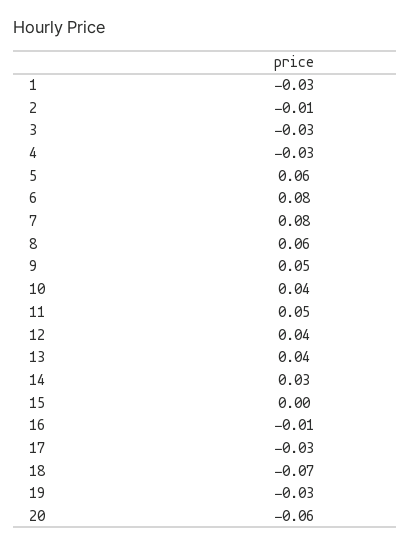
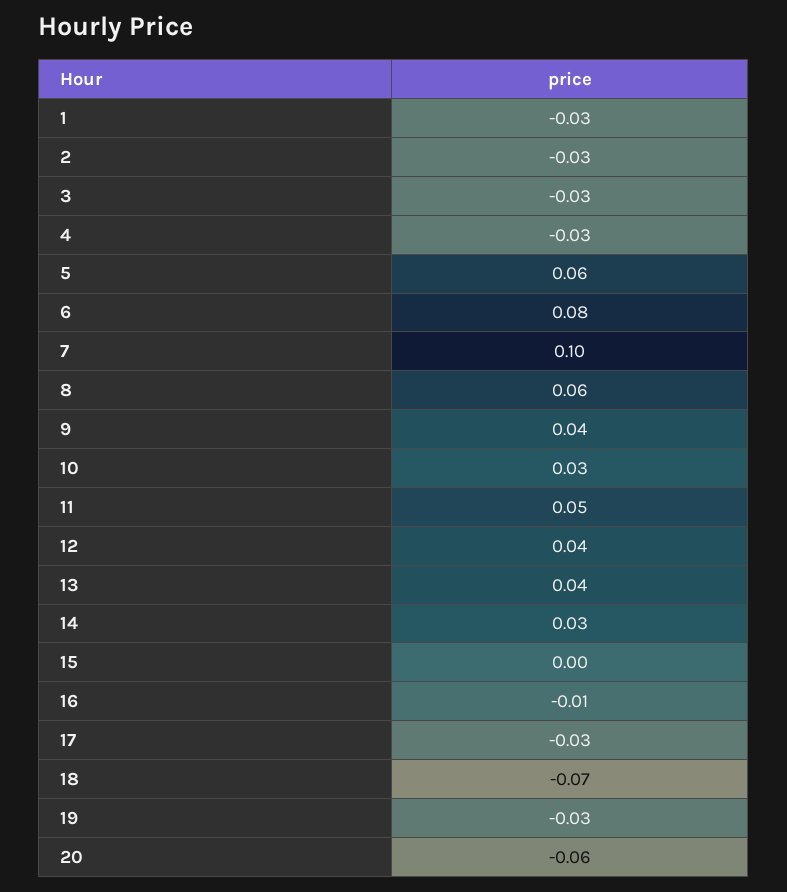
2: -0.01 -> -0.03
7: 0.08 -> 0.1
9: 0.05 -> 0.04
10: 0.04 -> 0.03

